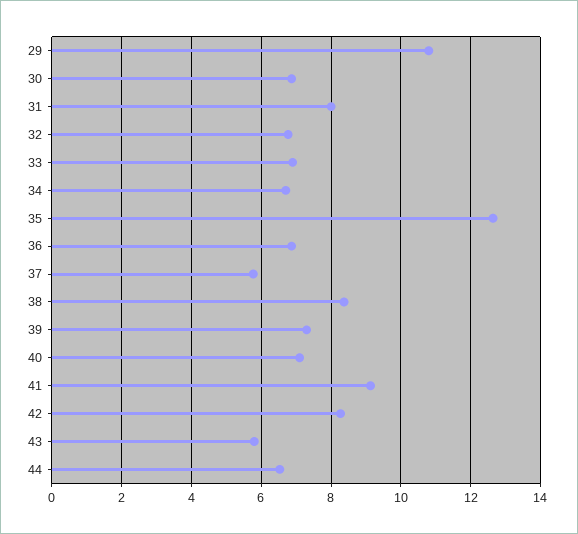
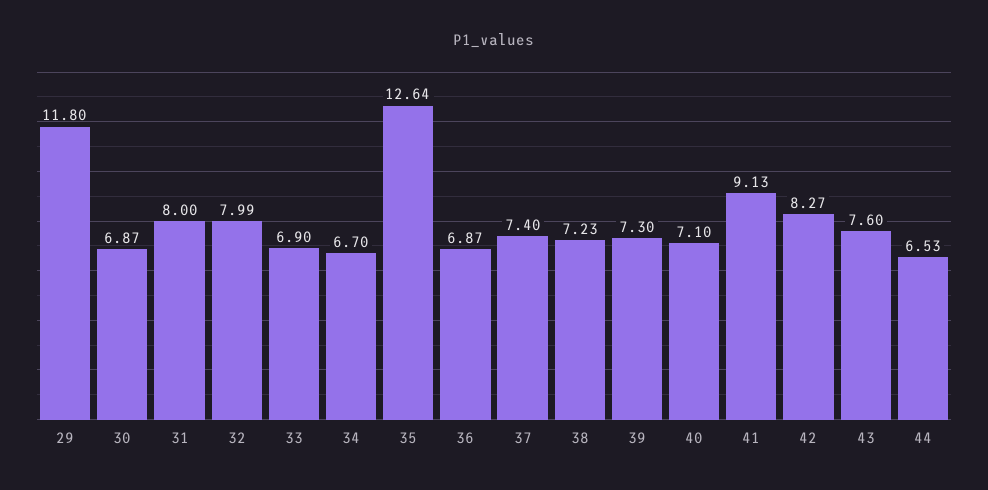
29: 10.8 -> 11.8
32: 6.8 -> 7.99
37: 5.8 -> 7.4
38: 8.4 -> 7.23
43: 5.8 -> 7.6

